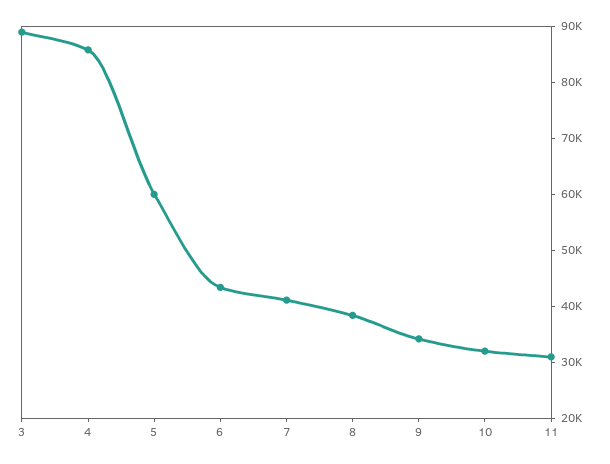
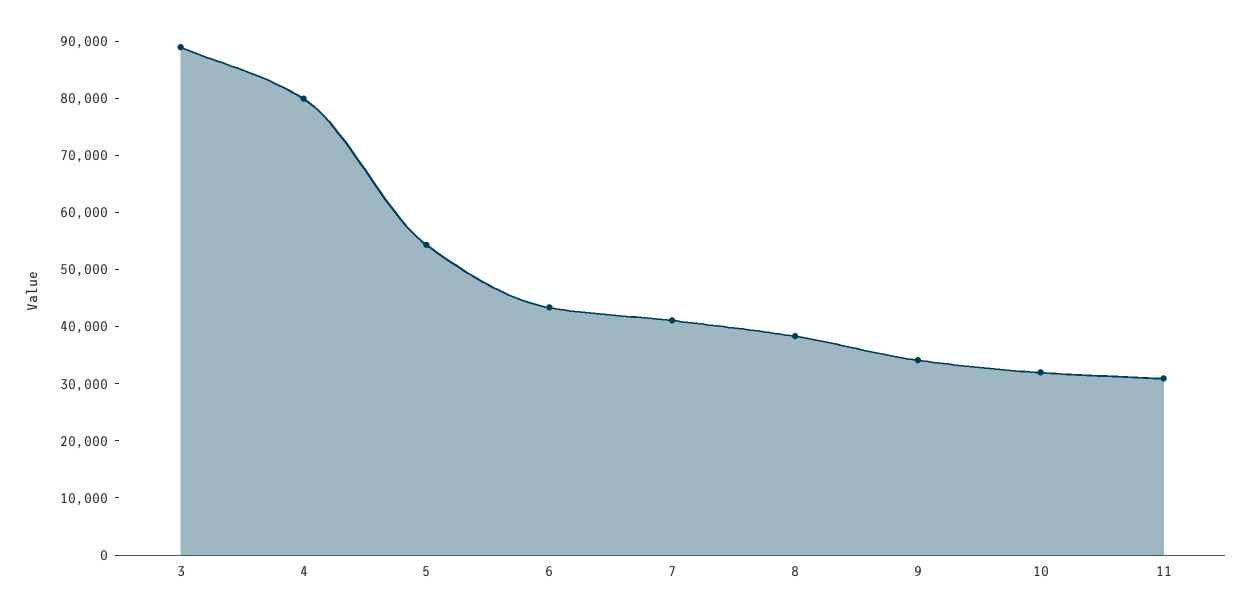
4: 86000 -> 80000
5: 60000 -> 54000

